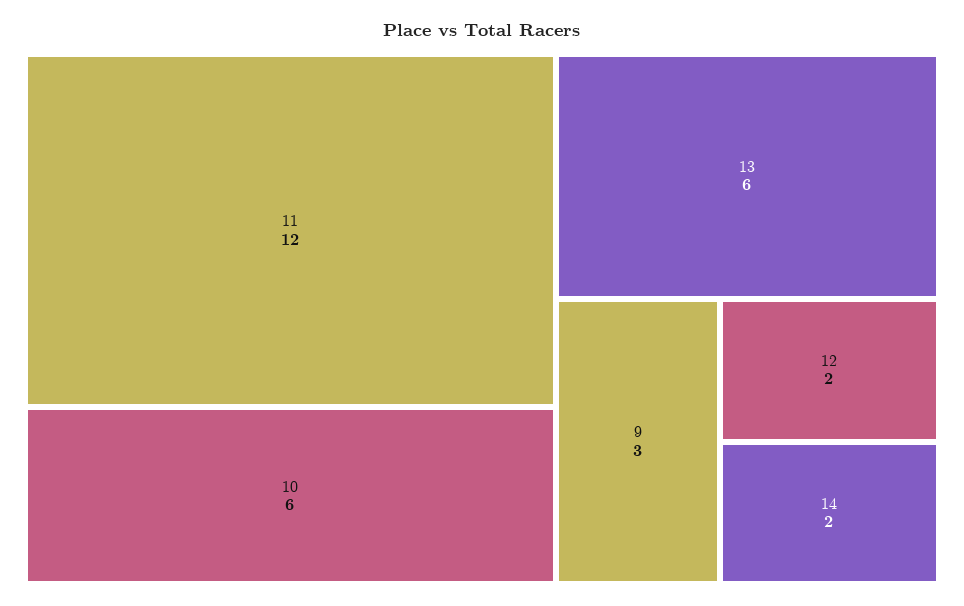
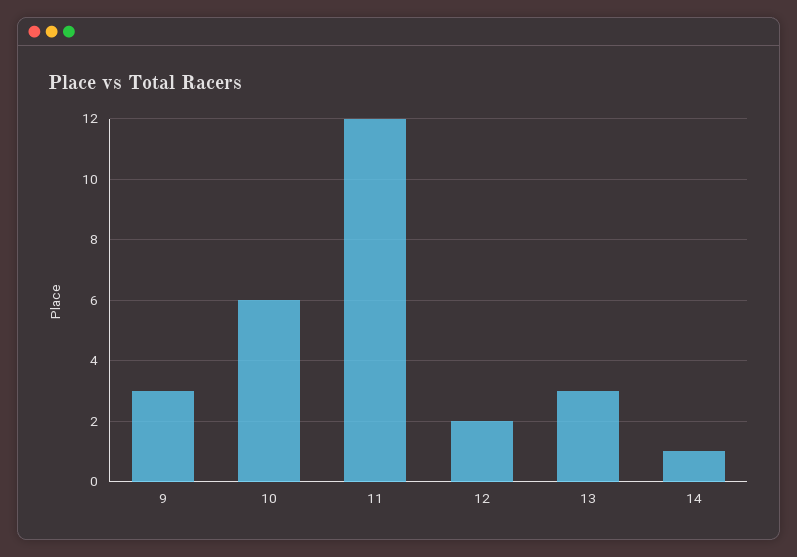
13: 6 -> 3
14: 2 -> 1

